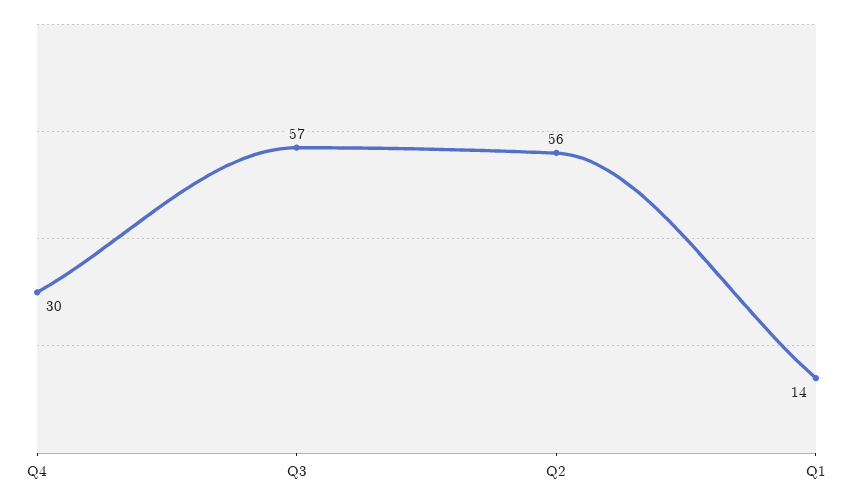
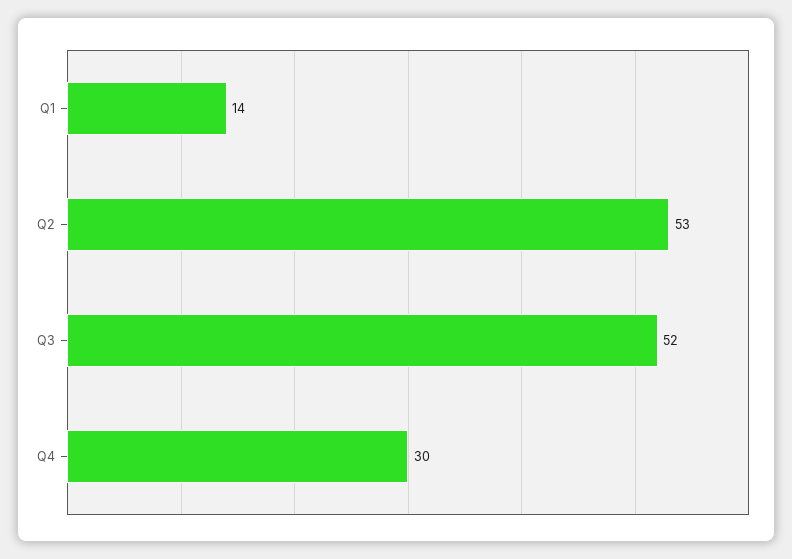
Q3: 57 -> 52
Q2: 56 -> 53

